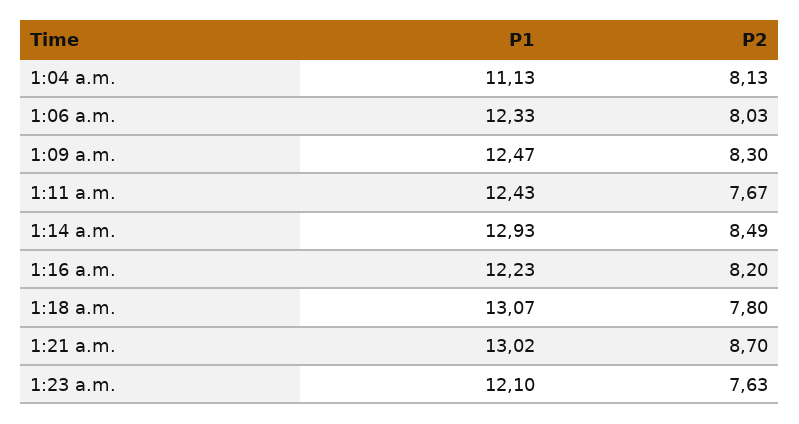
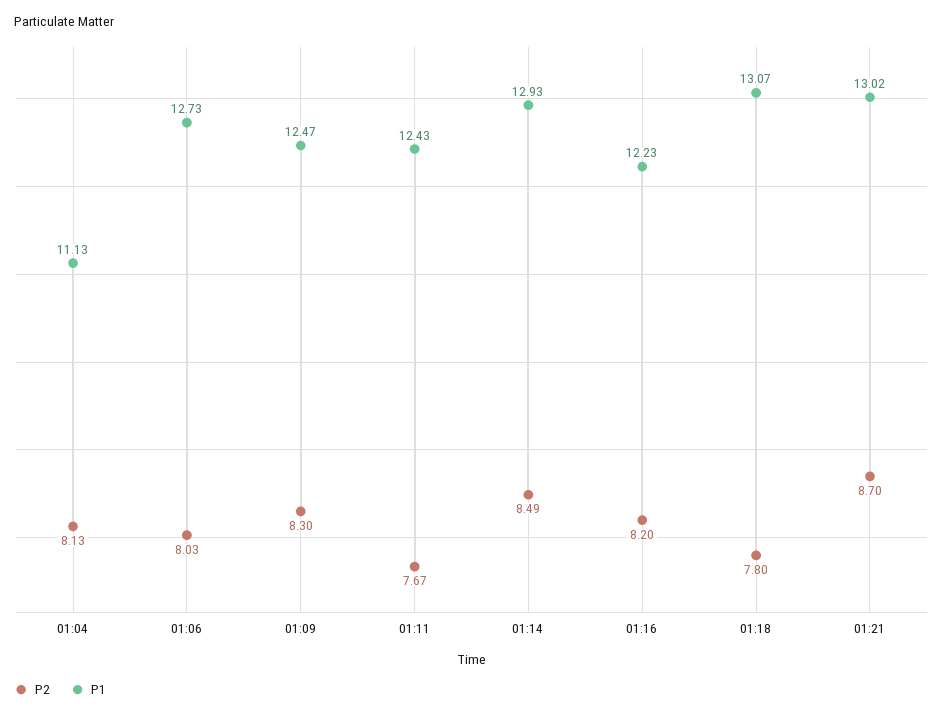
P1, 1:06 a.m.: 12.33 -> 12.73
P1, 1:23 a.m.: 12.1 -> none
P2, 1:23 a.m.: 7.63 -> none

